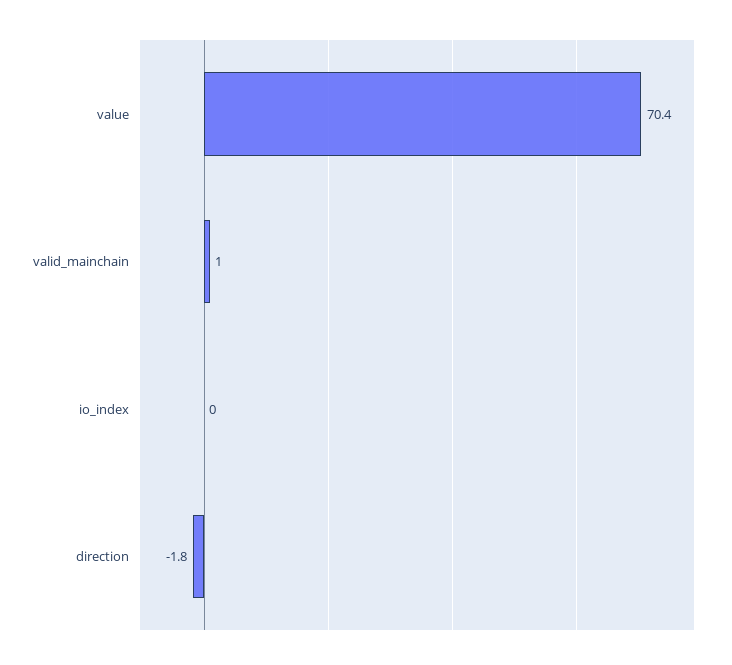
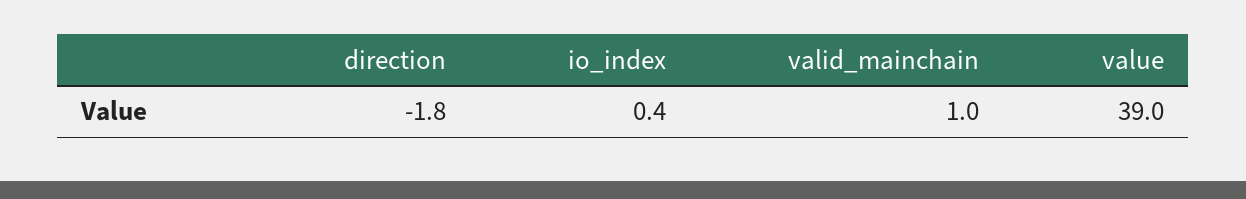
value: 70.4 -> 39
io_index: 0 -> 0.4

